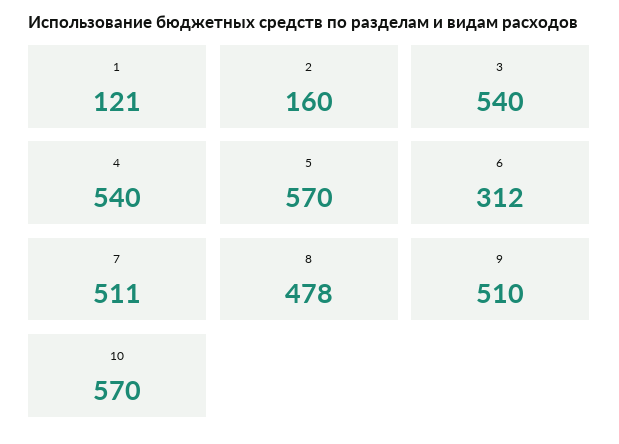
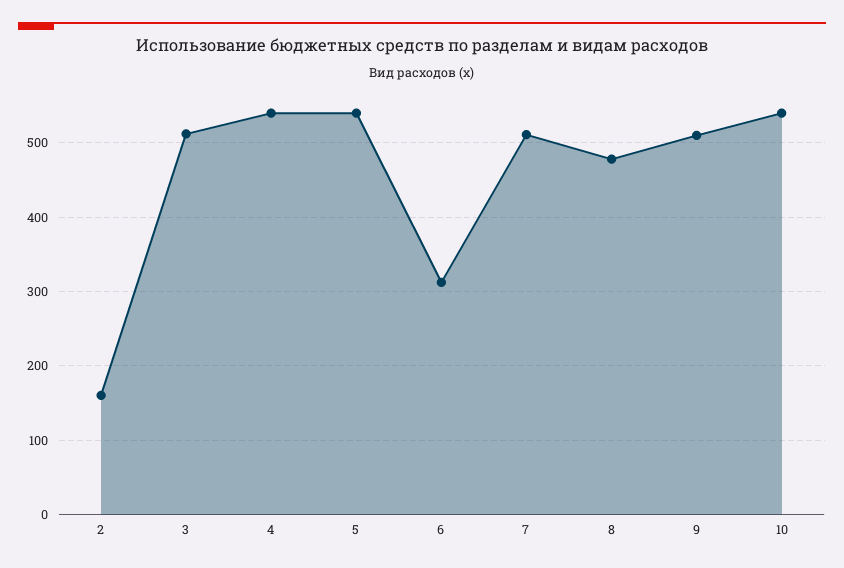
1: 121 -> none
3: 540 -> 510
5: 570 -> 540
10: 570 -> 540

